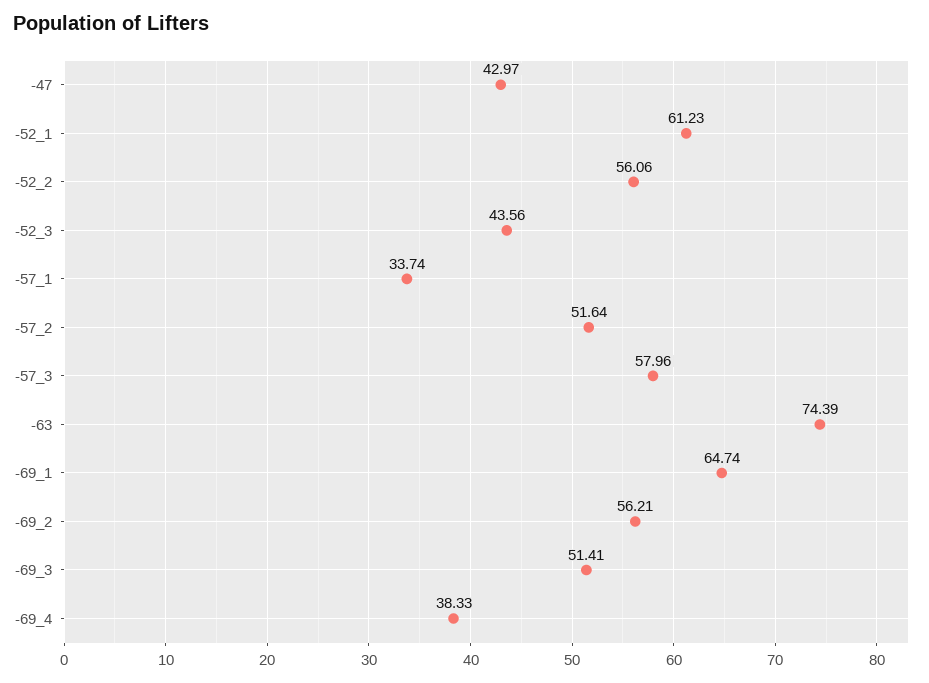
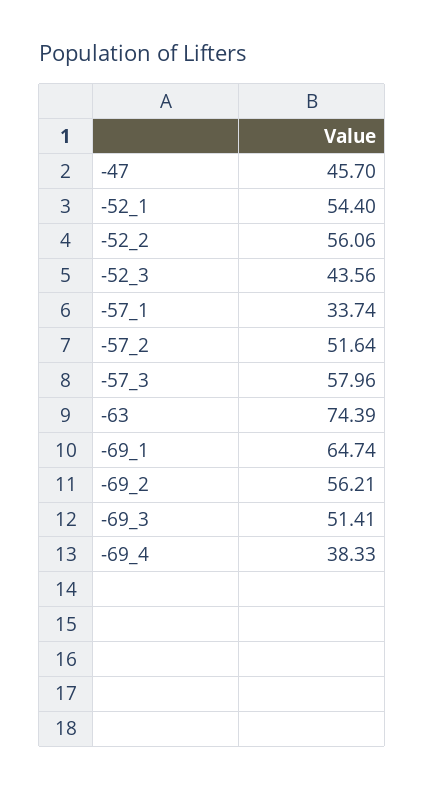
-47: 42.97 -> 45.7
-52_1: 61.23 -> 54.4

